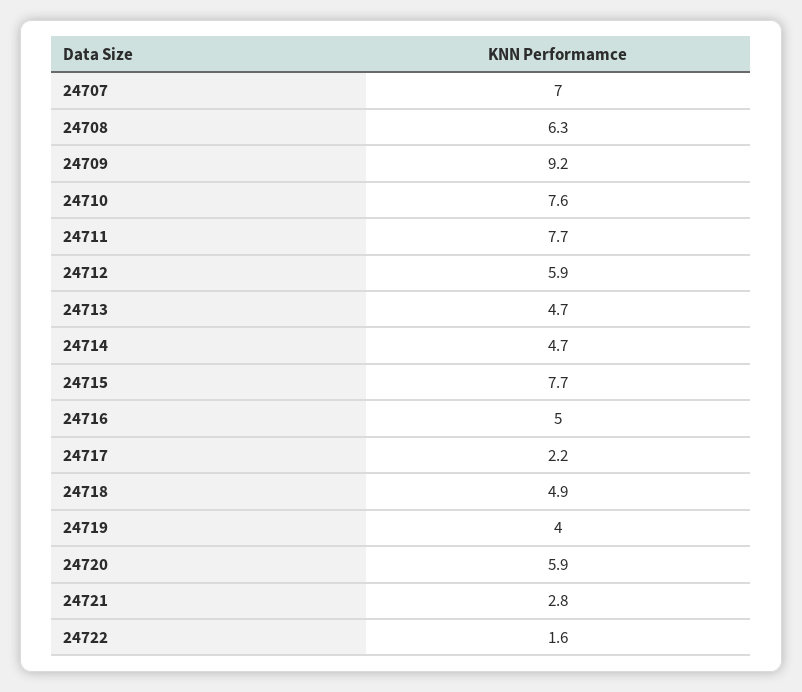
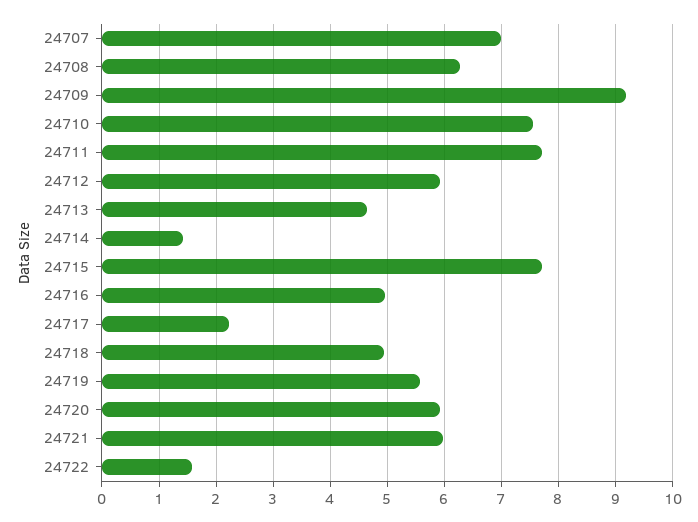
24714: 4.7 -> 1.4
24719: 4 -> 5.6
24721: 2.8 -> 6

